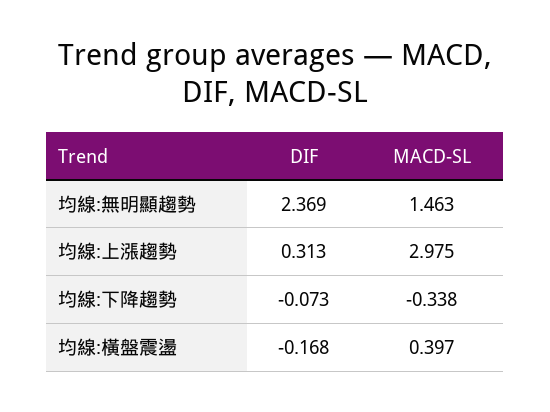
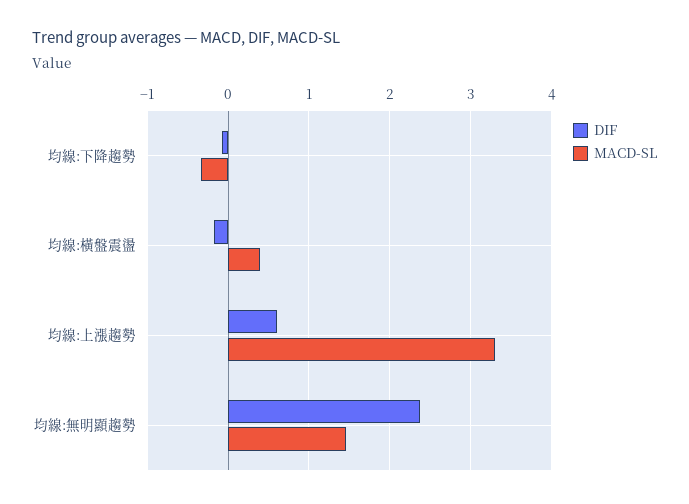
DIF, 均線:上漲趨勢: 0.313 -> 0.6
MACD-SL, 均線:上漲趨勢: 2.975 -> 3.3

